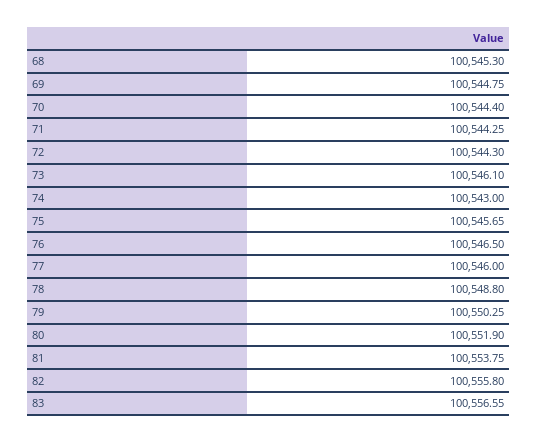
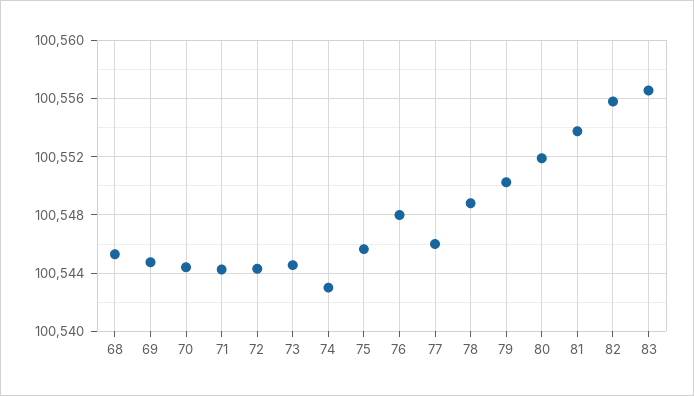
73: 100546.1 -> 100544.5
76: 100546.5 -> 100548

